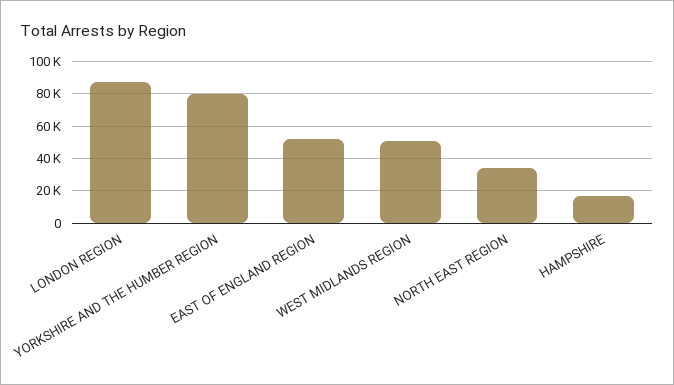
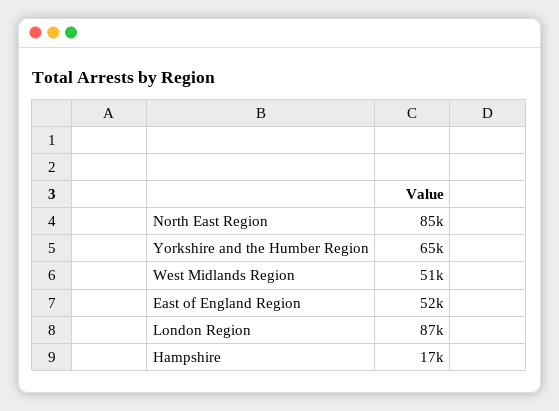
YORKSHIRE AND THE HUMBER REGION: 80000 -> 65000
NORTH EAST REGION: 35000 -> 85000

